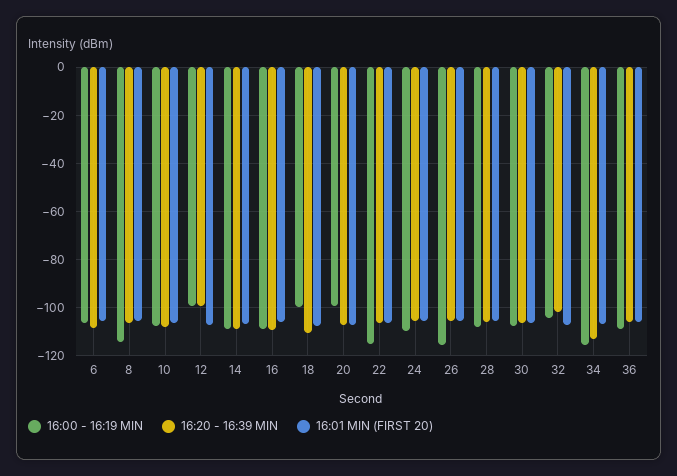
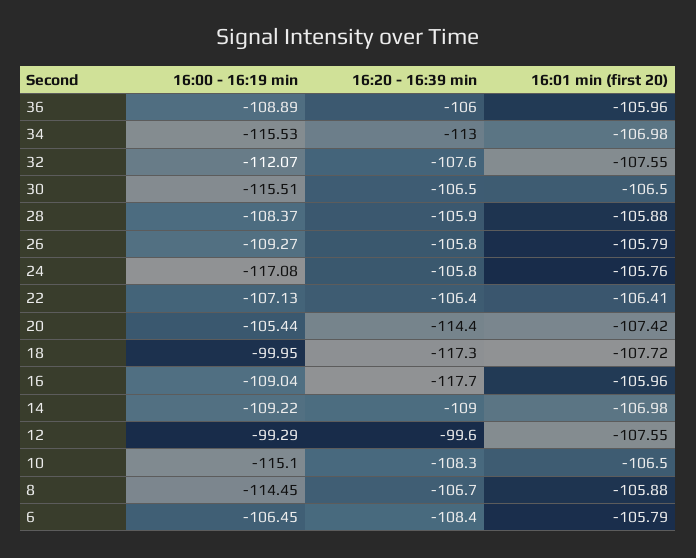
16:00 - 16:19 MIN, 10: -107.5 -> -115.1
16:20 - 16:39 MIN, 16: -110 -> -117.7
16:20 - 16:39 MIN, 18: -110 -> -117.3
16:00 - 16:19 MIN, 20: -100 -> -105.44
16:20 - 16:39 MIN, 20: -107.5 -> -114.4
16:00 - 16:19 MIN, 22: -115 -> -107.13
16:00 - 16:19 MIN, 24: -110 -> -117.08
16:00 - 16:19 MIN, 26: -115 -> -109.27
16:00 - 16:19 MIN, 30: -107.5 -> -115.51
16:00 - 16:19 MIN, 32: -105 -> -112.07
16:20 - 16:39 MIN, 32: -102.5 -> -107.6

